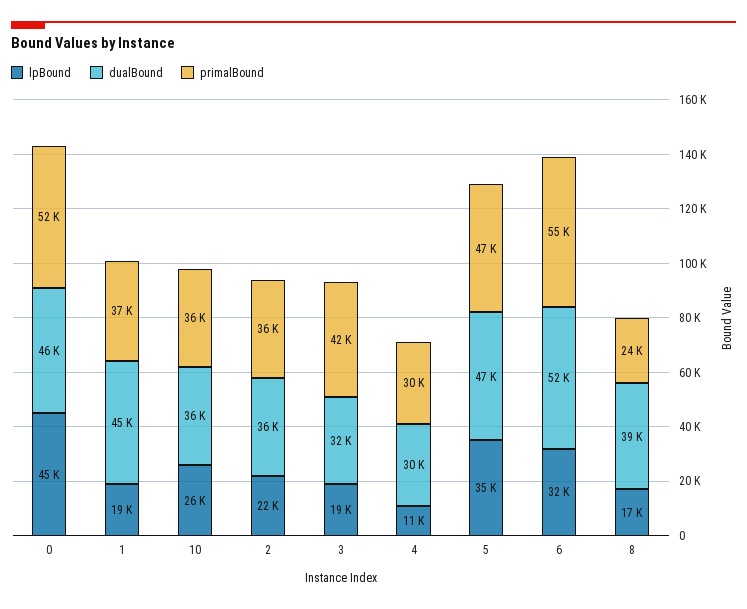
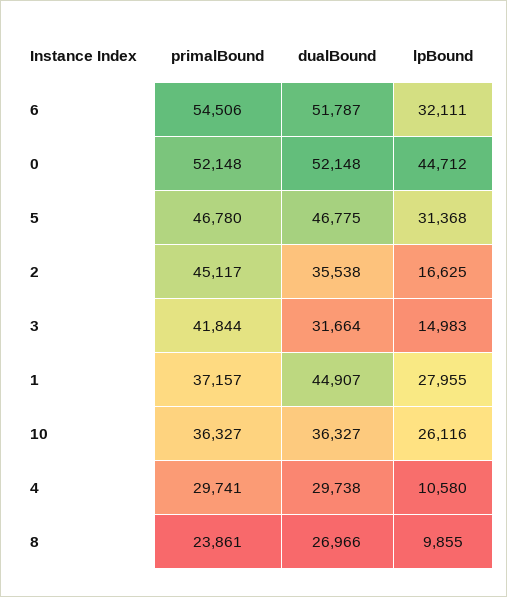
dualBound, 0: 46000 -> 52148
lpBound, 1: 19000 -> 27955
lpBound, 2: 22000 -> 16625
primalBound, 2: 36000 -> 45117
lpBound, 3: 19000 -> 14983
lpBound, 5: 35000 -> 31368
lpBound, 8: 17000 -> 9855
dualBound, 8: 39000 -> 26966

